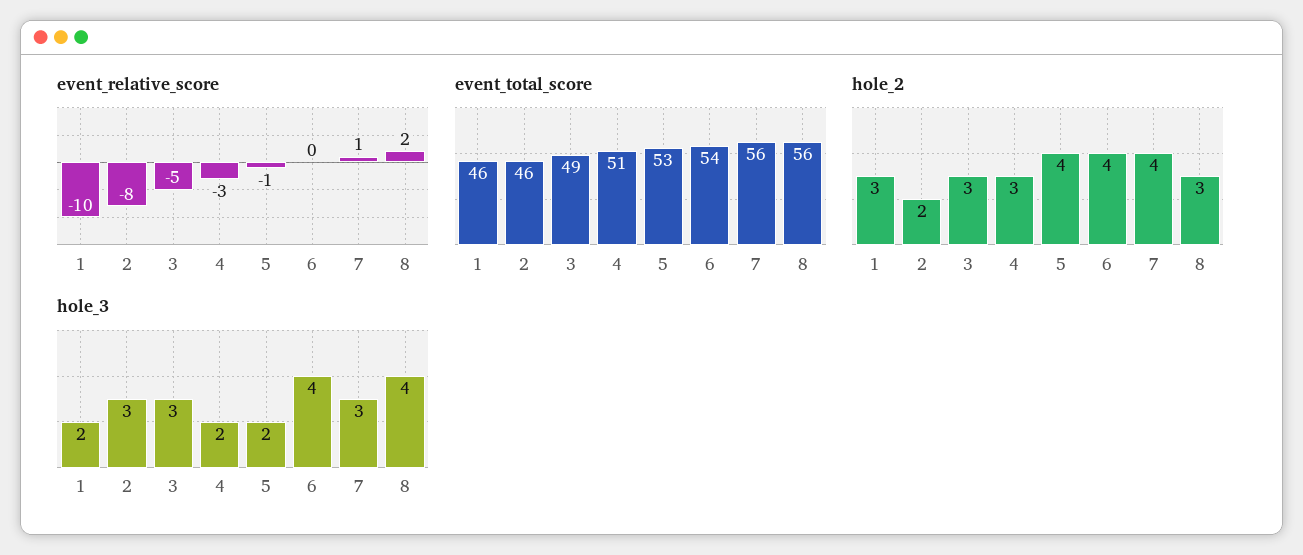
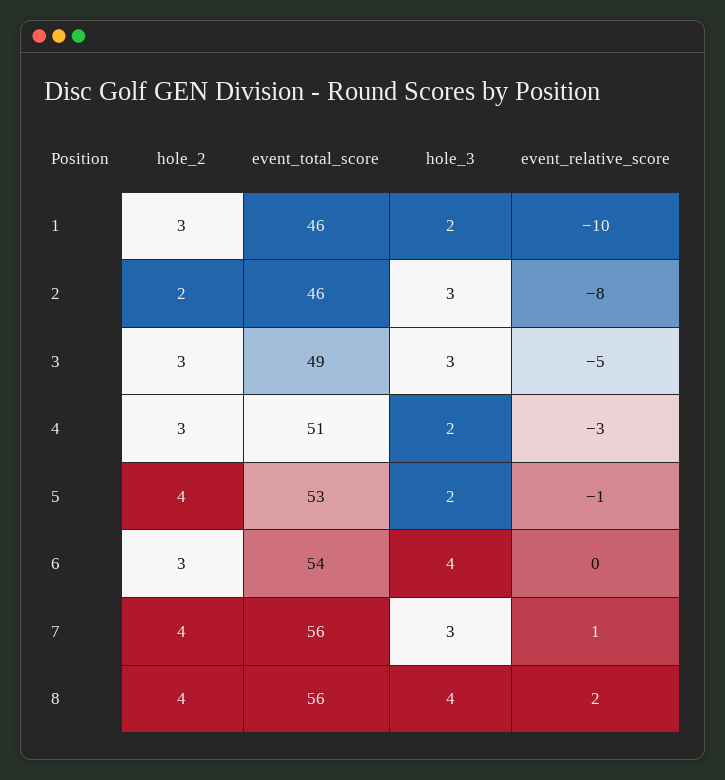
hole_2, 6: 4 -> 3
hole_2, 8: 3 -> 4

